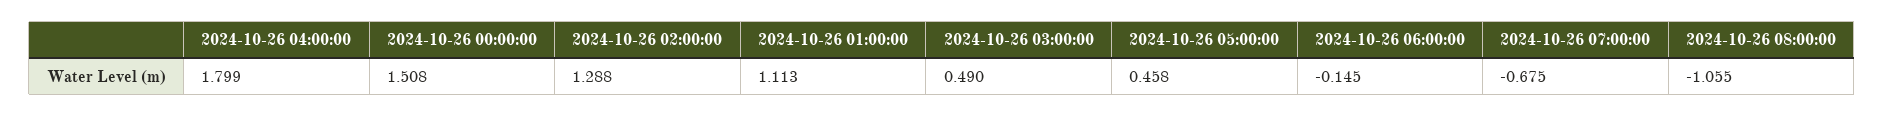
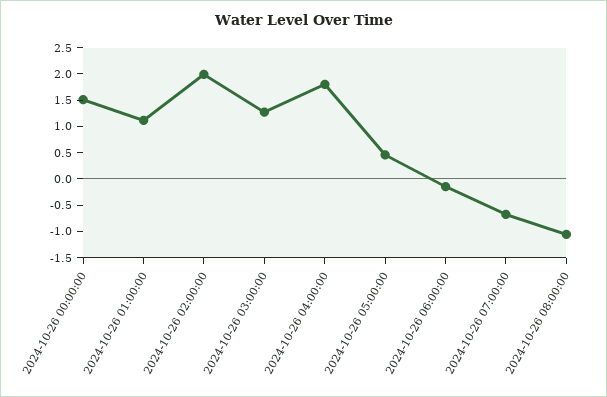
2024-10-26 02:00:00: 1.288 -> 2
2024-10-26 03:00:00: 0.49 -> 1.25

